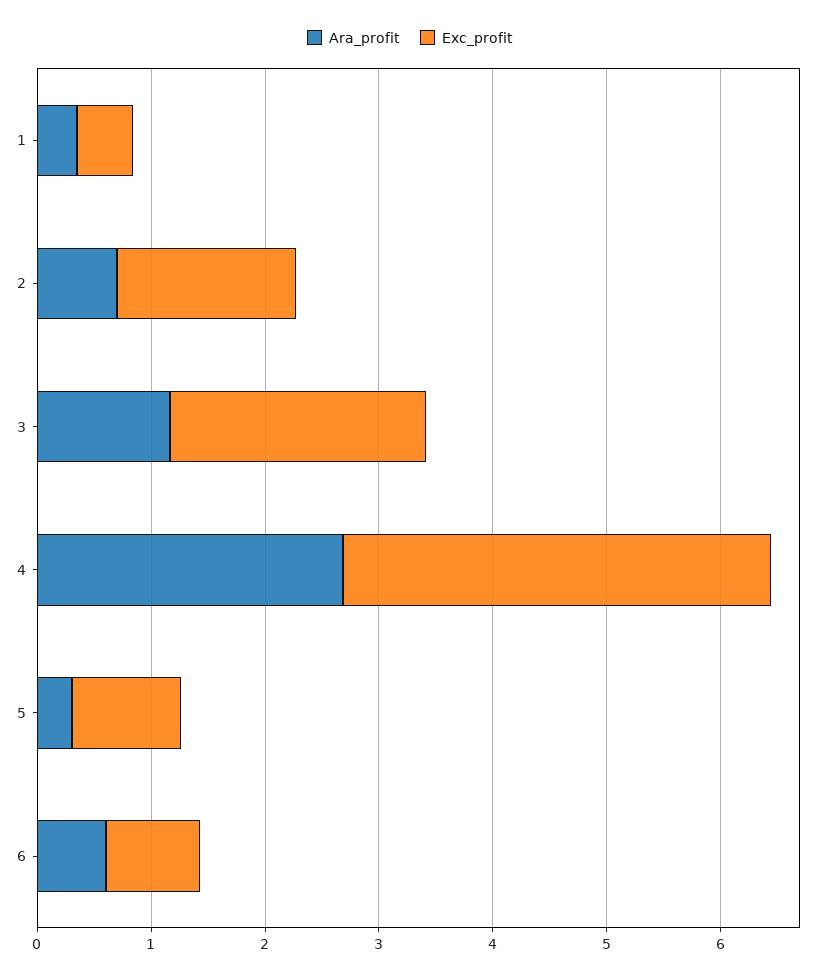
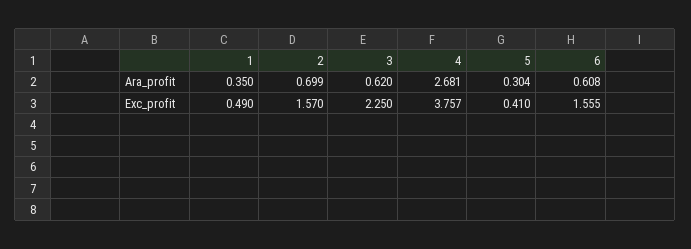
Ara_profit, 3: 1.2 -> 0.62
Exc_profit, 5: 1 -> 0.41
Exc_profit, 6: 0.8 -> 1.555

